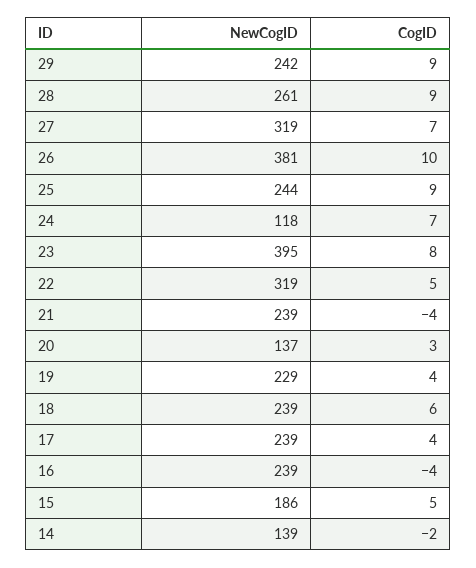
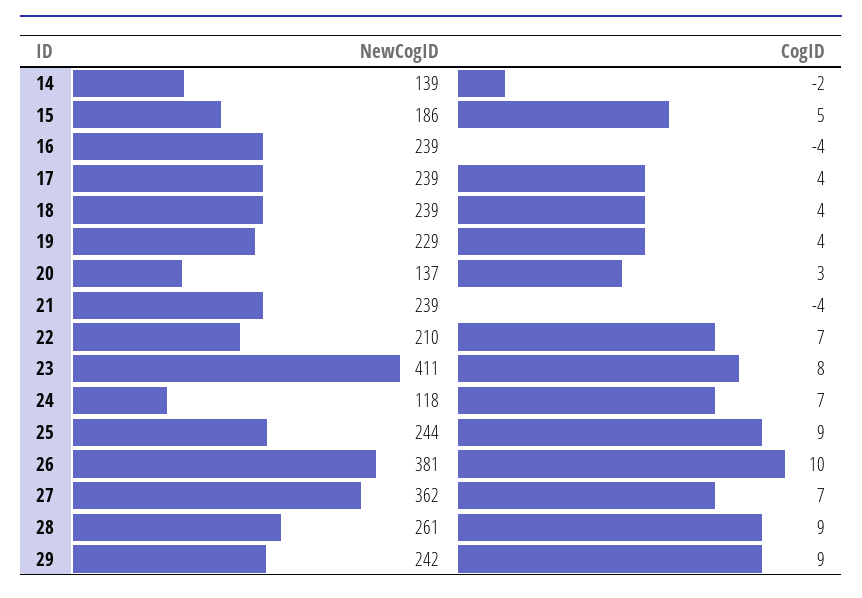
NewCogID, 27: 319 -> 362
NewCogID, 23: 395 -> 411
NewCogID, 22: 319 -> 210
CogID, 22: 5 -> 7
CogID, 18: 6 -> 4

